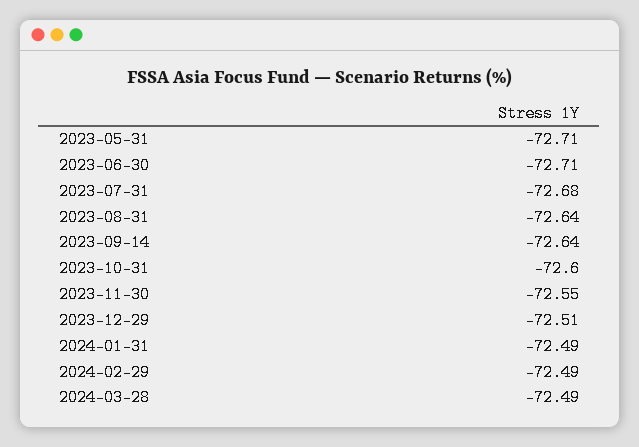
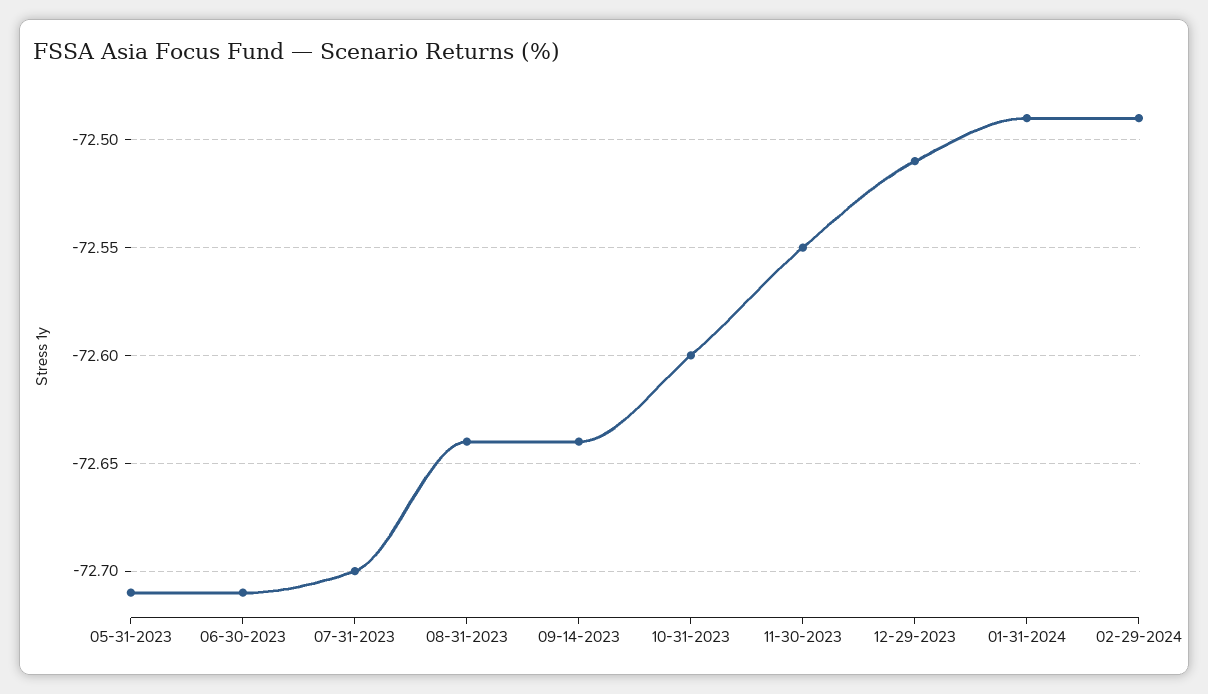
2023-07-31: -72.68 -> -72.7
2024-03-28: -72.49 -> none

